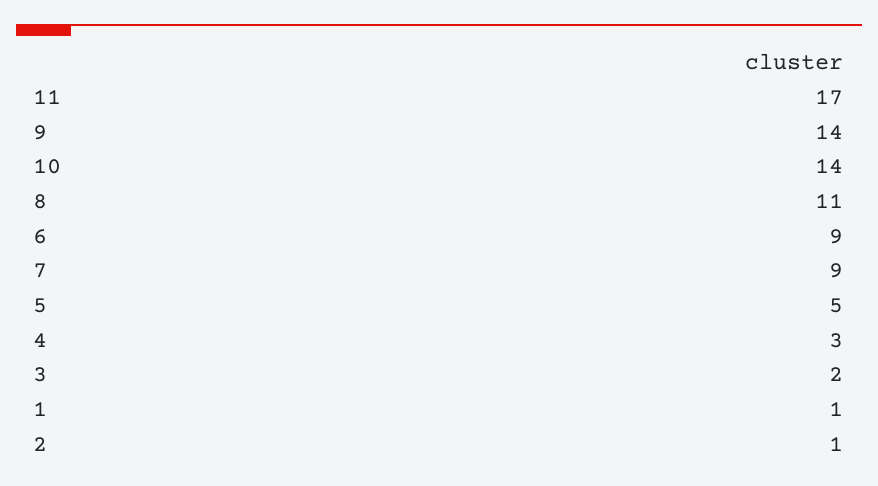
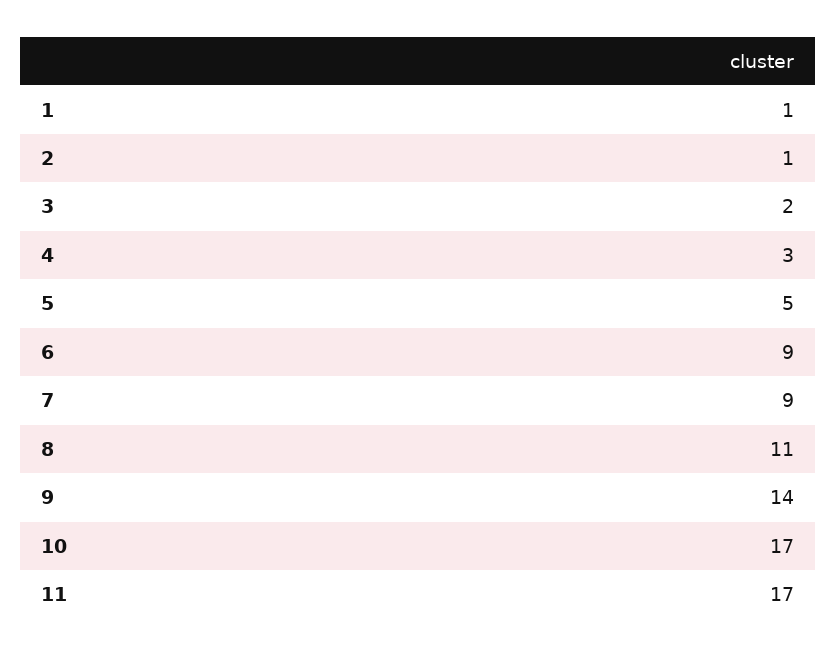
10: 14 -> 17

